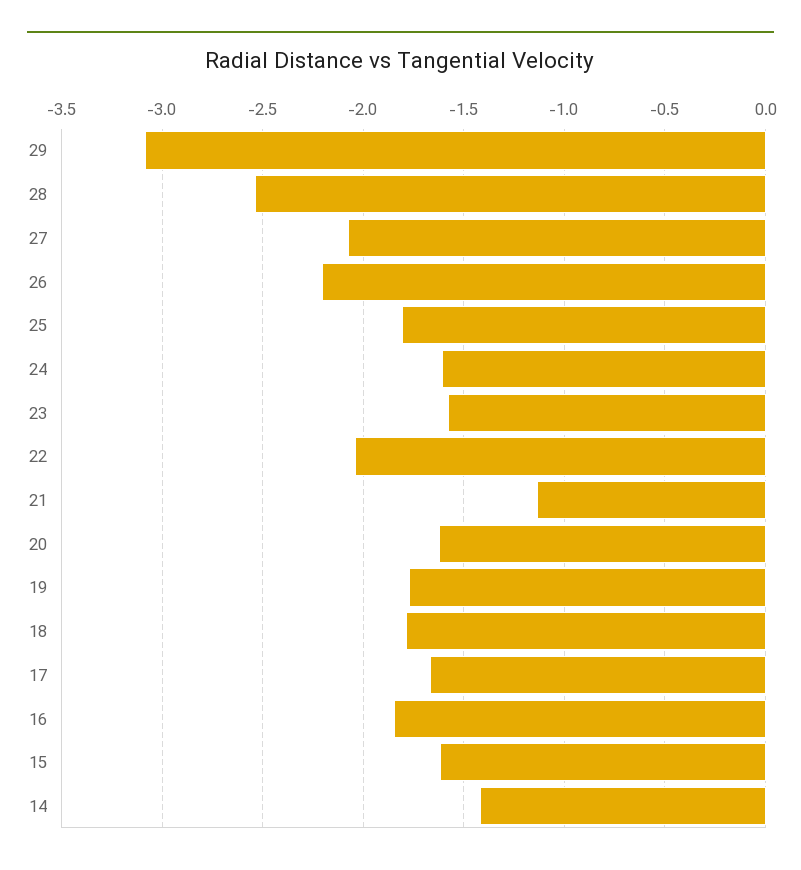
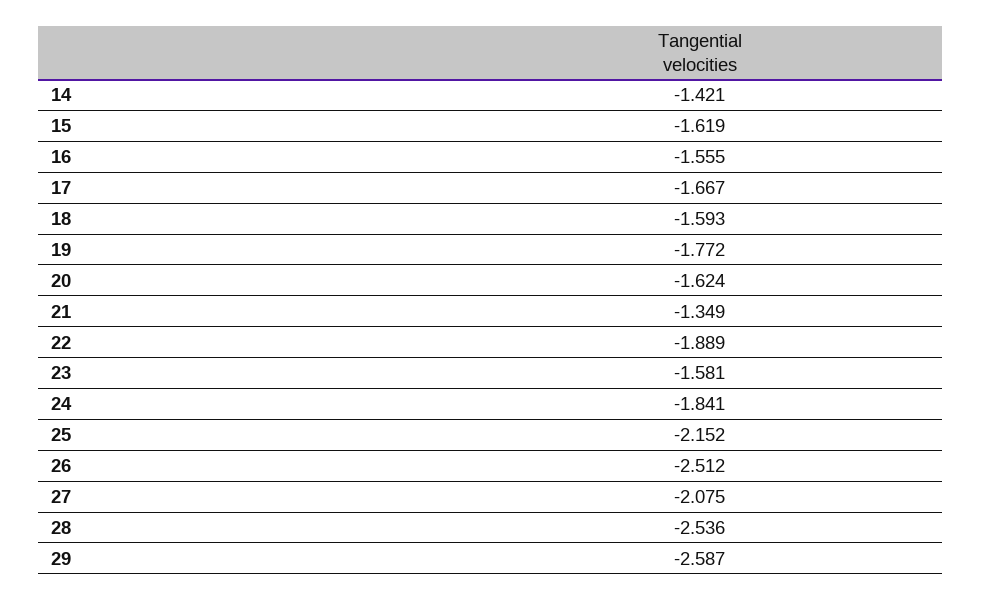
29: -3.1 -> -2.587
26: -2.2 -> -2.512
25: -1.8 -> -2.152
24: -1.6 -> -1.841
22: -2.05 -> -1.889
21: -1.15 -> -1.349
18: -1.8 -> -1.593
16: -1.85 -> -1.555

